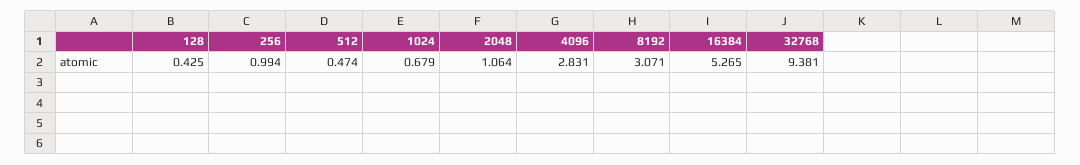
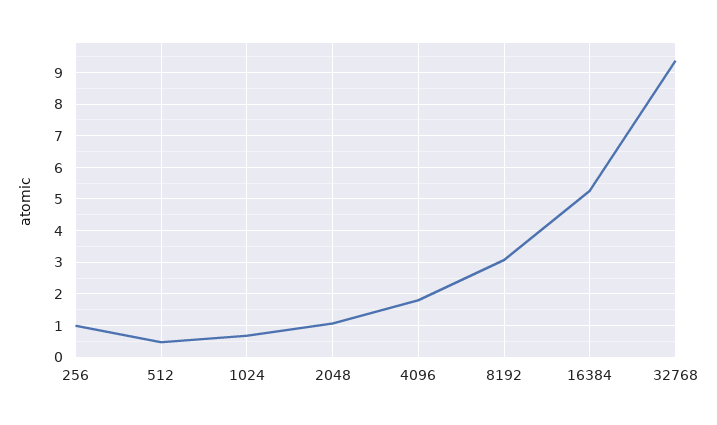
128: 0.425 -> none
4096: 2.831 -> 1.8

